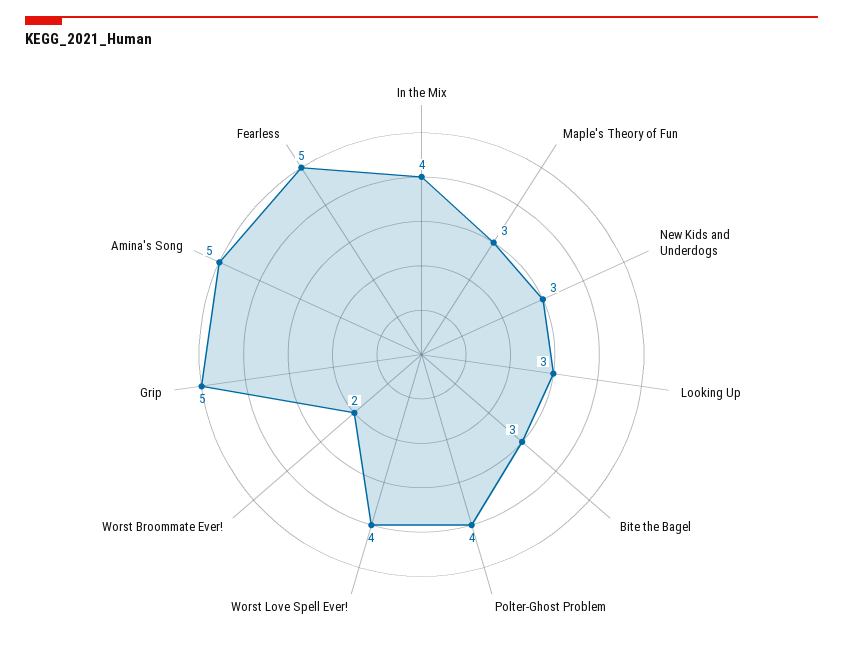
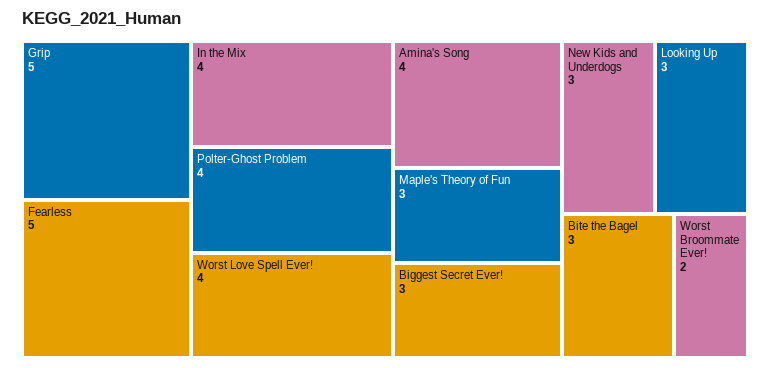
Amina's Song: 5 -> 4
Biggest Secret Ever!: none -> 3

